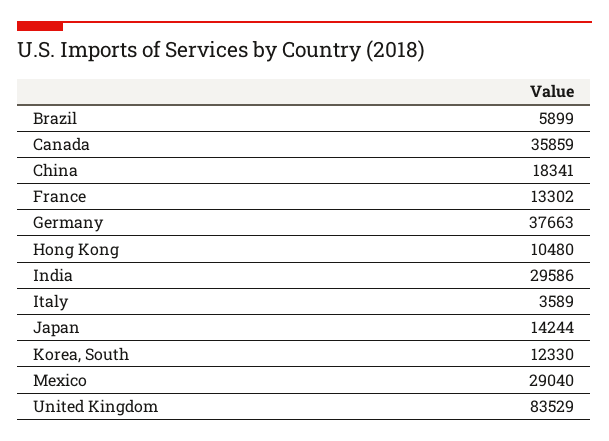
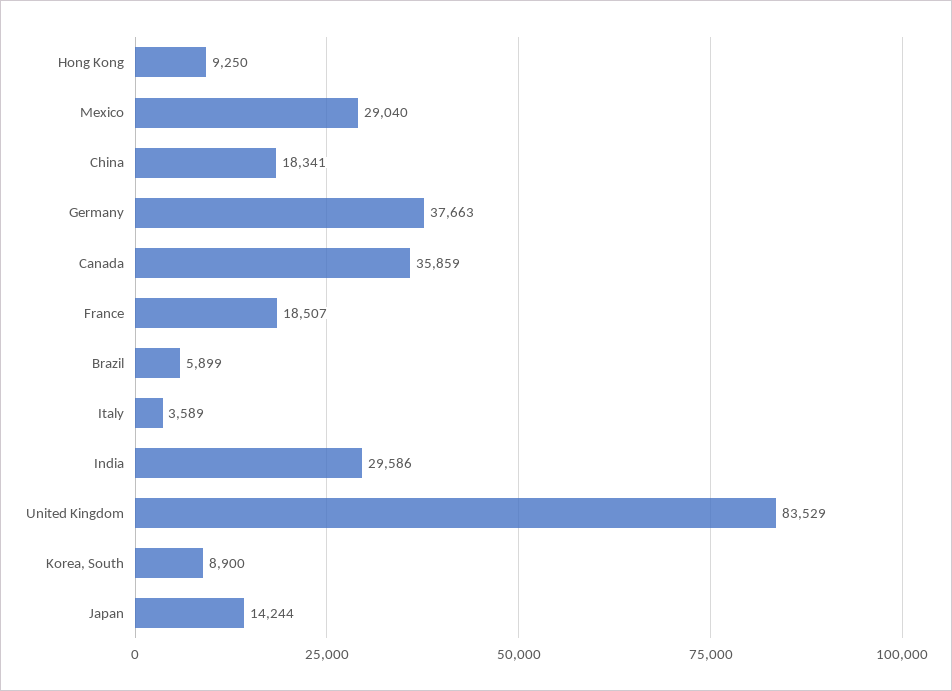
France: 13302 -> 18507
Hong Kong: 10480 -> 9250
Korea, South: 12330 -> 8900

